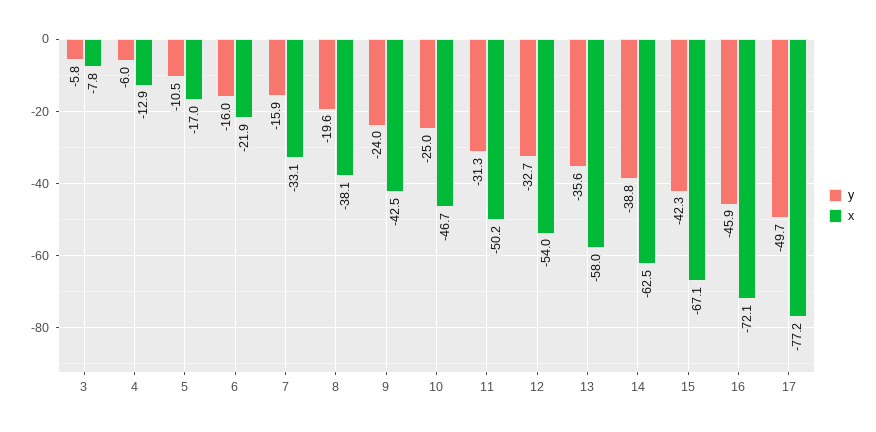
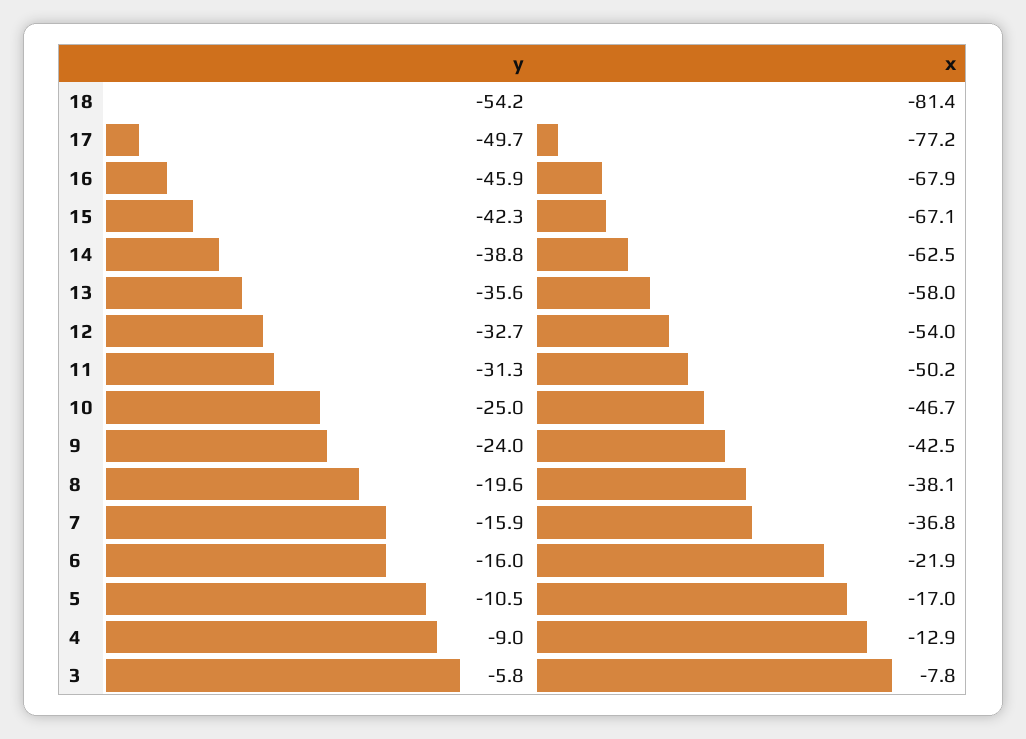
y, 4: -6 -> -9
x, 7: -33.1 -> -36.8
x, 16: -72.1 -> -67.9
y, 18: none -> -54.2
x, 18: none -> -81.4

